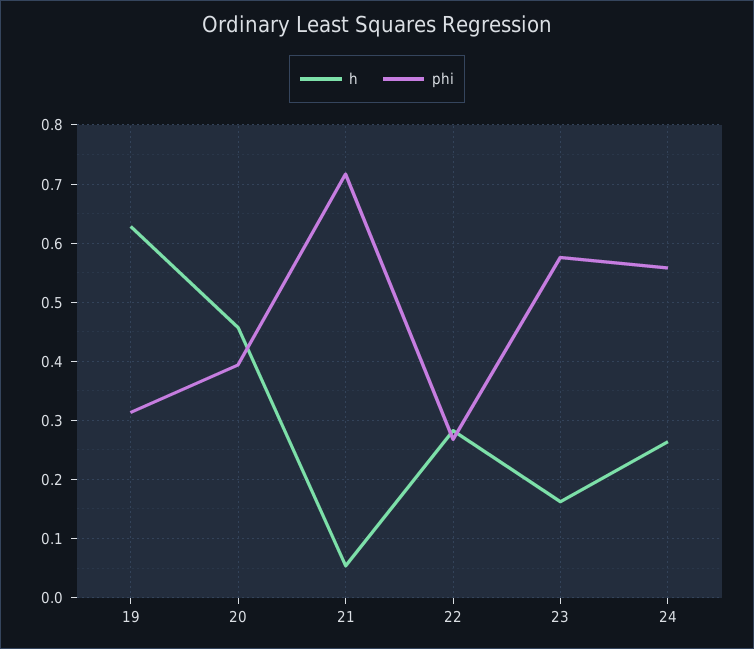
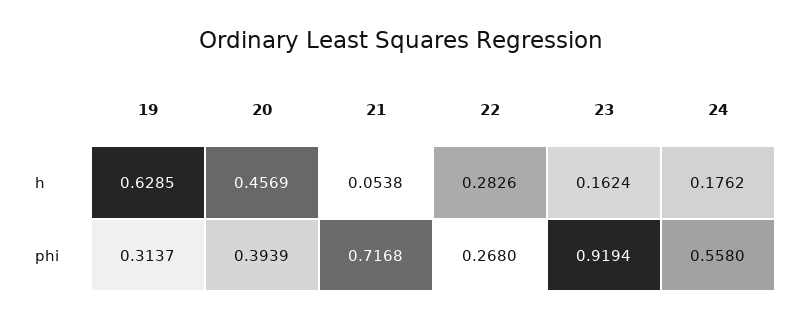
phi, 23: 0.58 -> 0.9194
h, 24: 0.26 -> 0.1762

